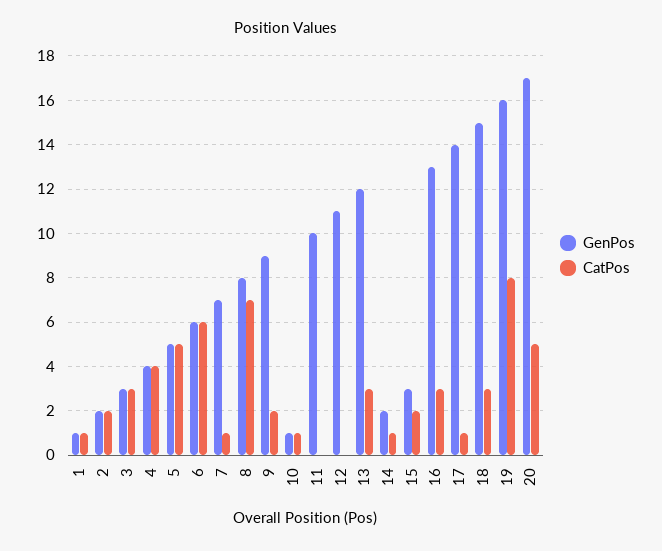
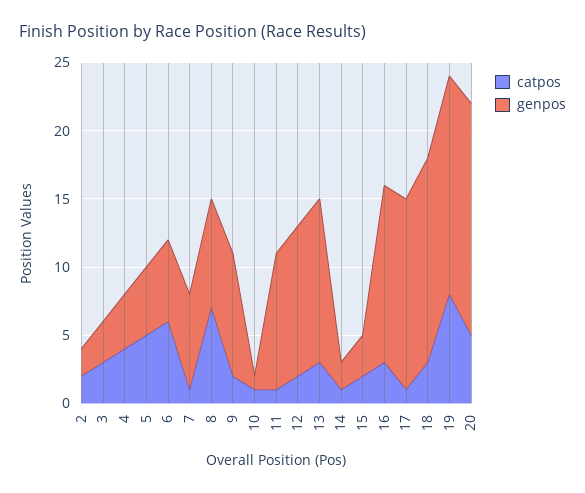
GenPos, 1: 1 -> none
CatPos, 1: 1 -> none
CatPos, 11: 0 -> 1
CatPos, 12: 0 -> 2

